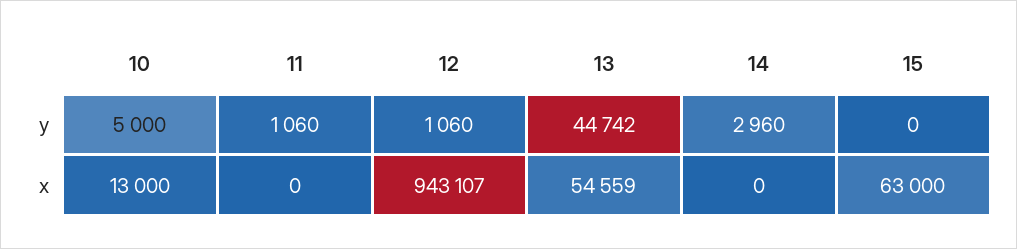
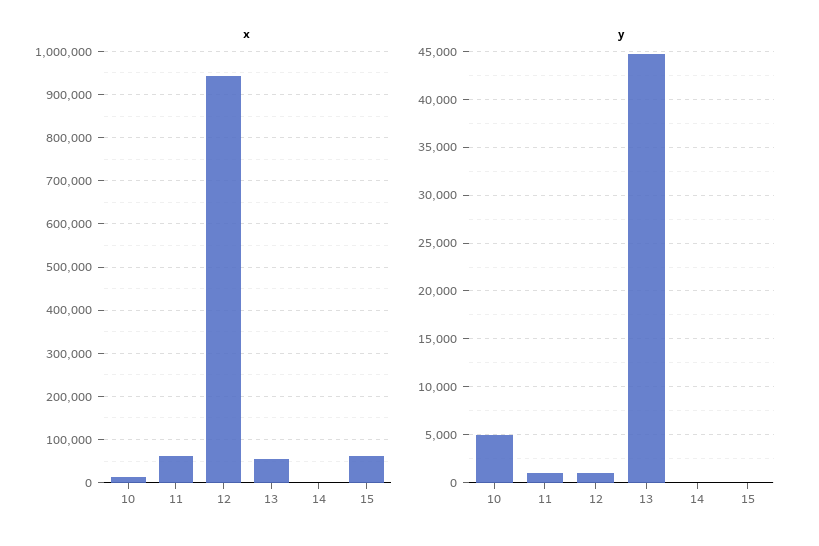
y, 14: 2960 -> 0
x, 11: 0 -> 60000

